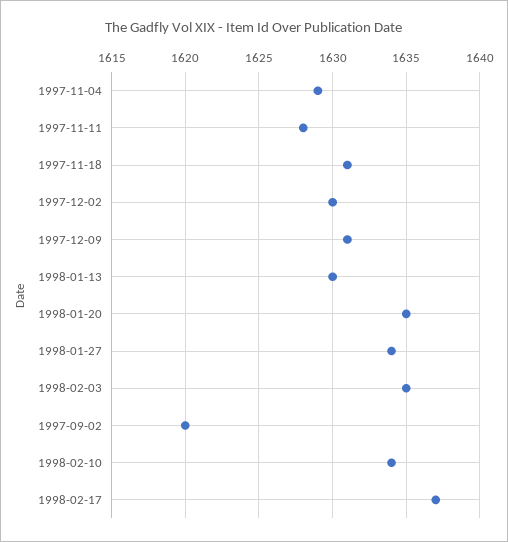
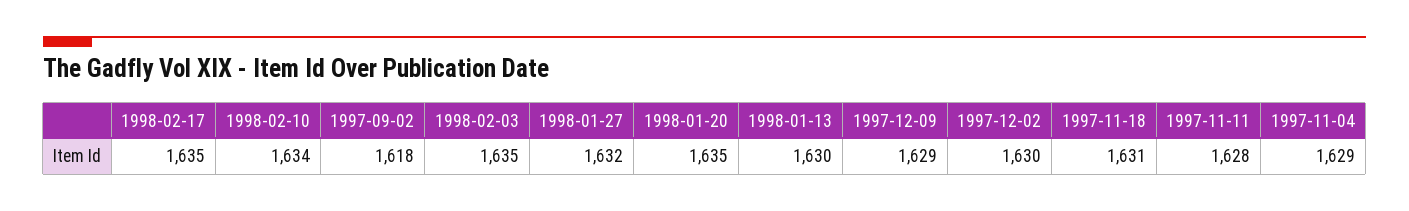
1997-12-09: 1631 -> 1629
1998-01-27: 1634 -> 1632
1997-09-02: 1620 -> 1618
1998-02-17: 1637 -> 1635

